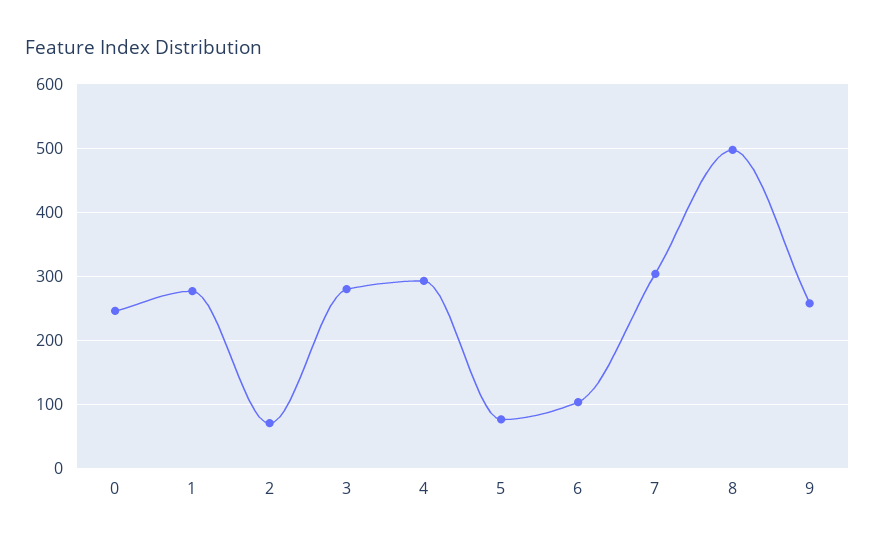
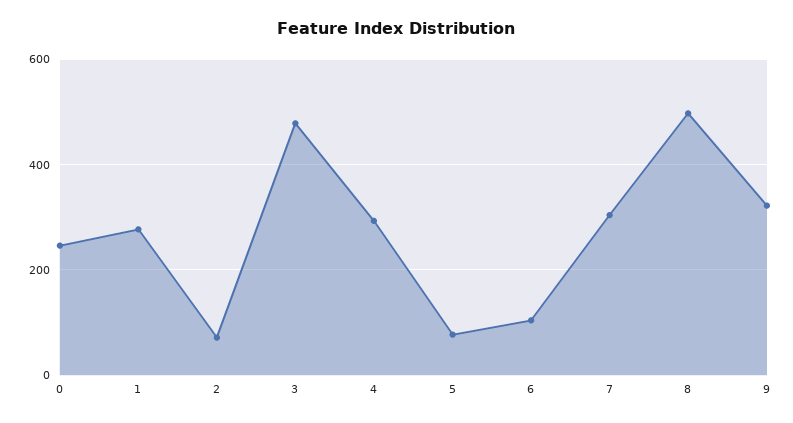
3: 280 -> 480
9: 260 -> 320

